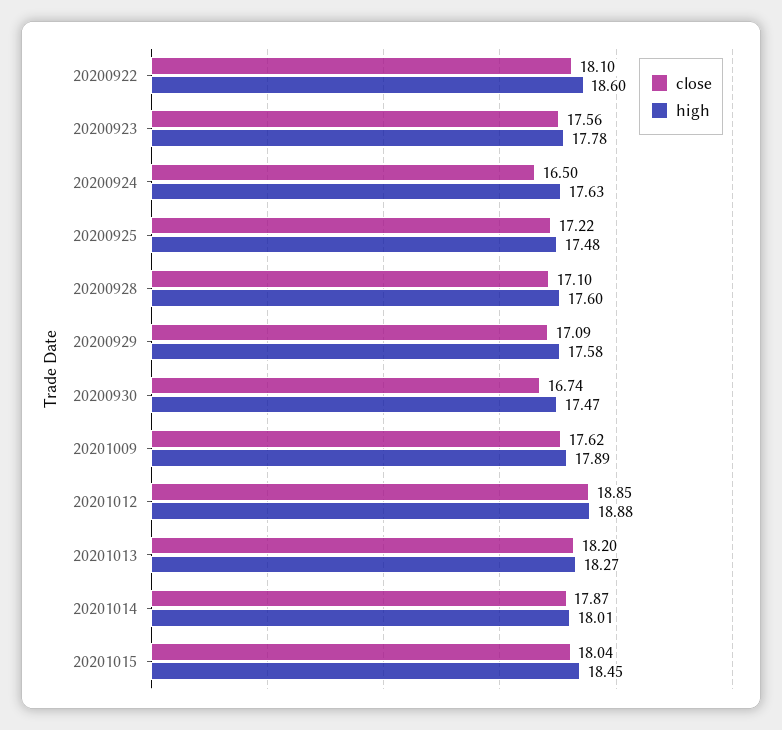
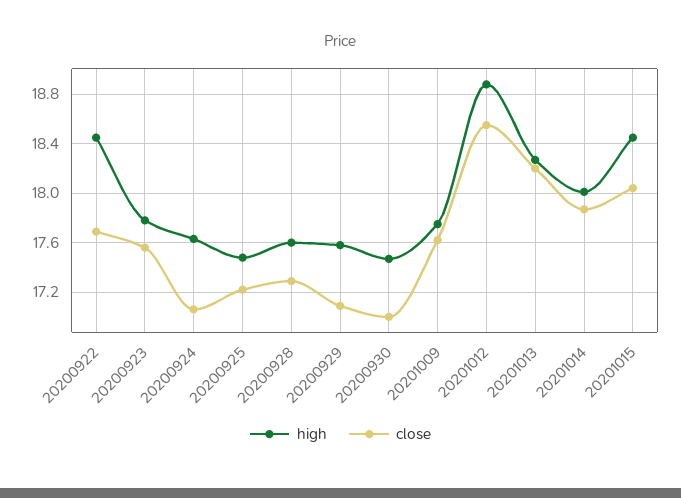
close, 20200922: 18.1 -> 17.7
high, 20200922: 18.6 -> 18.45
close, 20200924: 16.5 -> 17.05
close, 20200928: 17.1 -> 17.3
close, 20200930: 16.74 -> 17
high, 20201009: 17.89 -> 17.75
close, 20201012: 18.85 -> 18.55

